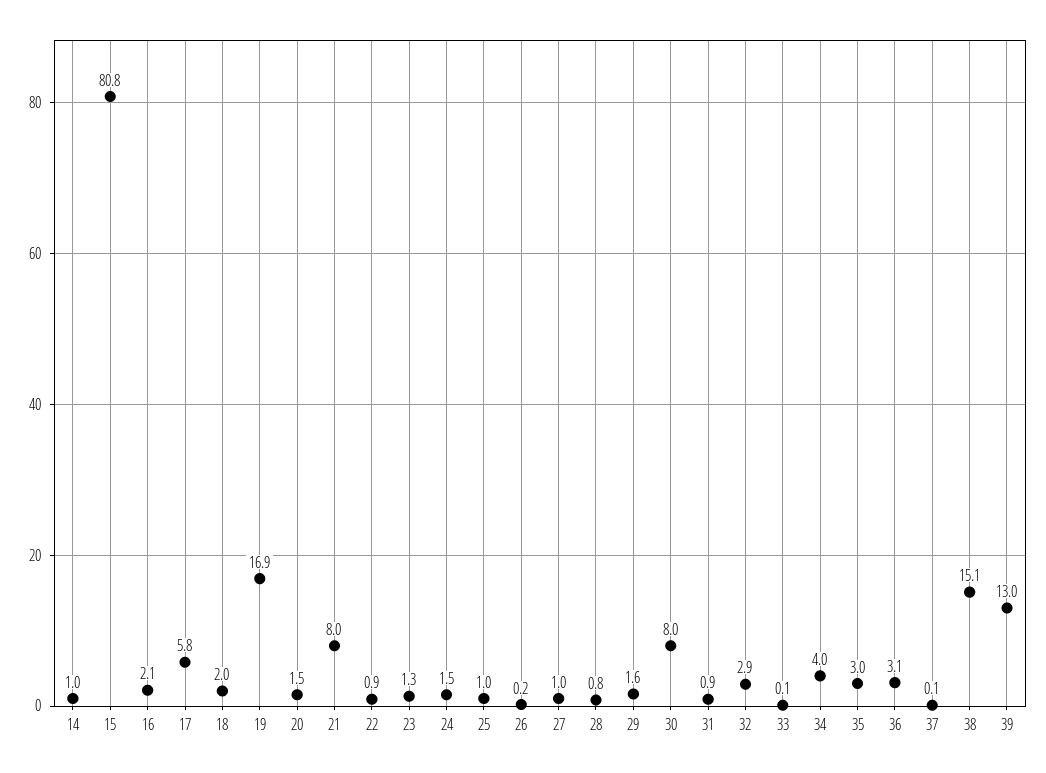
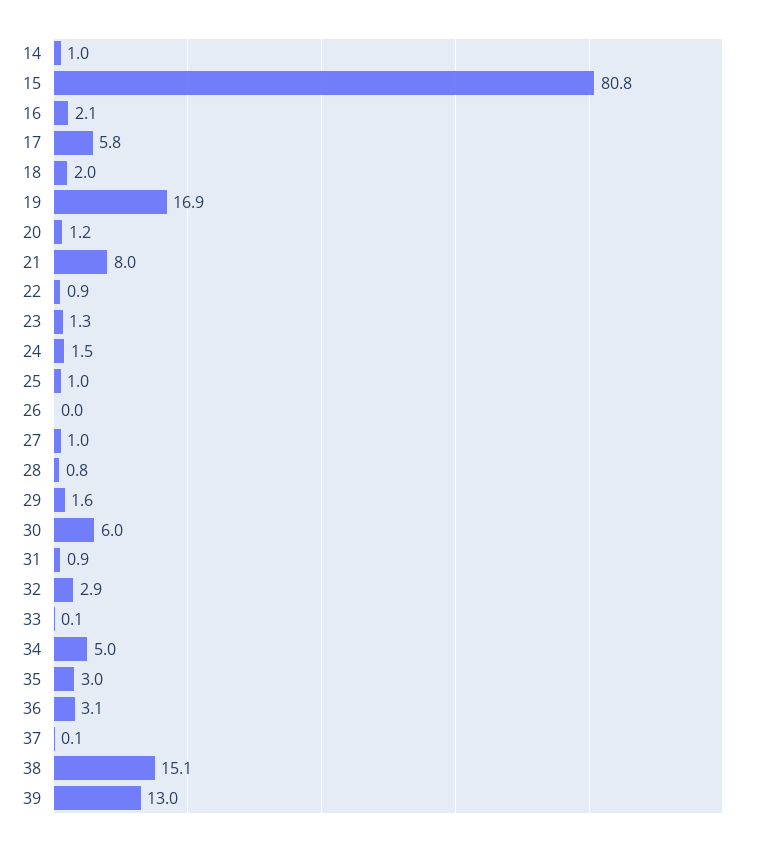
20: 1.5 -> 1.2
26: 0.2 -> 0
30: 8 -> 6
34: 4 -> 5

